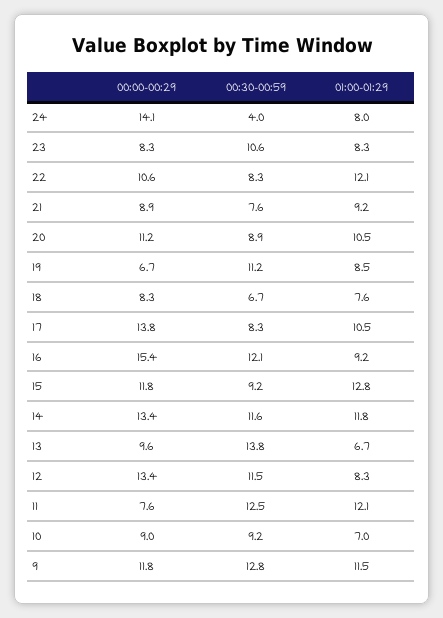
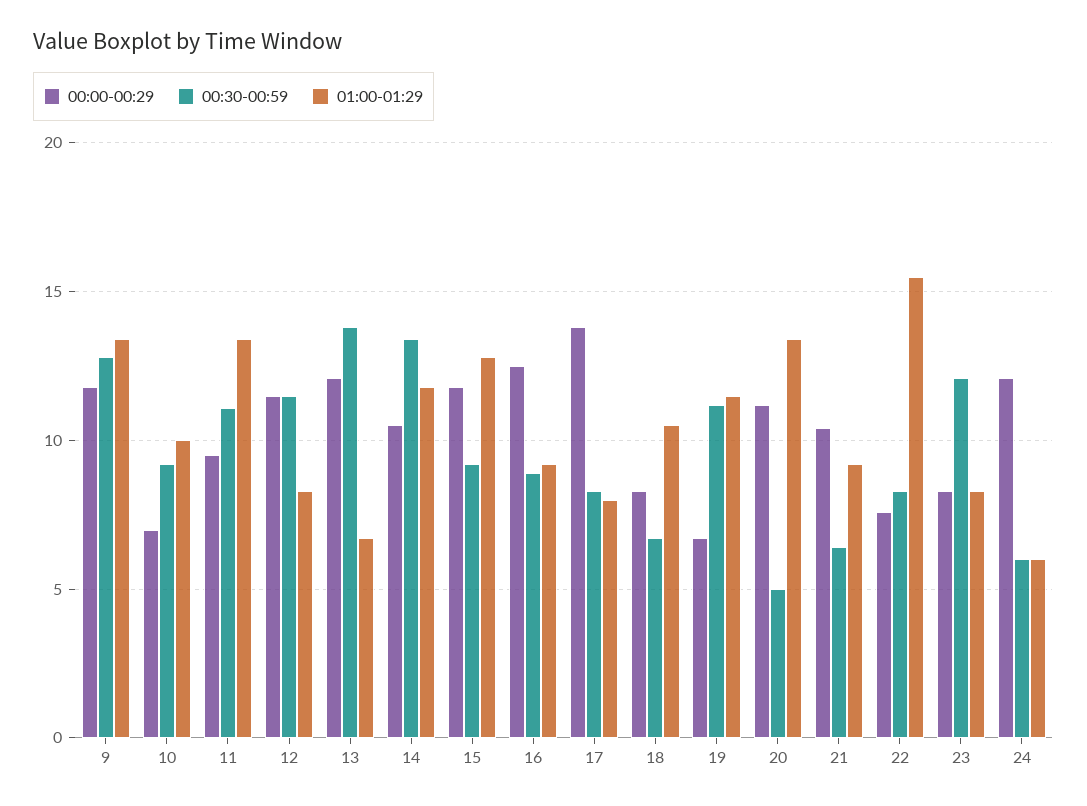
00:00-00:29, 24: 14.1 -> 12
00:30-00:59, 24: 4 -> 6
01:00-01:29, 24: 8 -> 6
00:30-00:59, 23: 10.6 -> 12
00:00-00:29, 22: 10.6 -> 7.5
01:00-01:29, 22: 12.1 -> 15.5
00:00-00:29, 21: 8.9 -> 10.5
00:30-00:59, 21: 7.6 -> 6.5
00:30-00:59, 20: 8.9 -> 5
01:00-01:29, 20: 10.5 -> 13.5
01:00-01:29, 19: 8.5 -> 11.5
01:00-01:29, 18: 7.6 -> 10.5
01:00-01:29, 17: 10.5 -> 8
00:00-00:29, 16: 15.4 -> 12.5
00:30-00:59, 16: 12.1 -> 9
00:00-00:29, 14: 13.4 -> 10.5
00:30-00:59, 14: 11.6 -> 13.5
00:00-00:29, 13: 9.6 -> 12
00:00-00:29, 12: 13.4 -> 11.5
00:00-00:29, 11: 7.6 -> 9.5
00:30-00:59, 11: 12.5 -> 11
01:00-01:29, 11: 12.1 -> 13.5
00:00-00:29, 10: 9 -> 7
01:00-01:29, 10: 7 -> 10
01:00-01:29, 9: 11.5 -> 13.5

